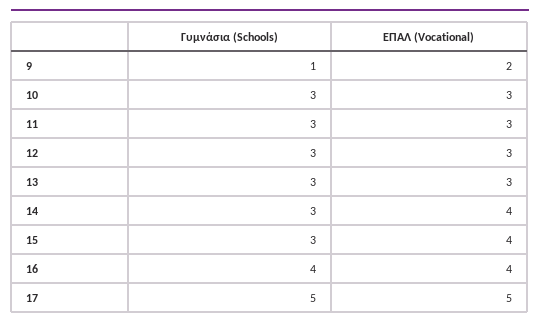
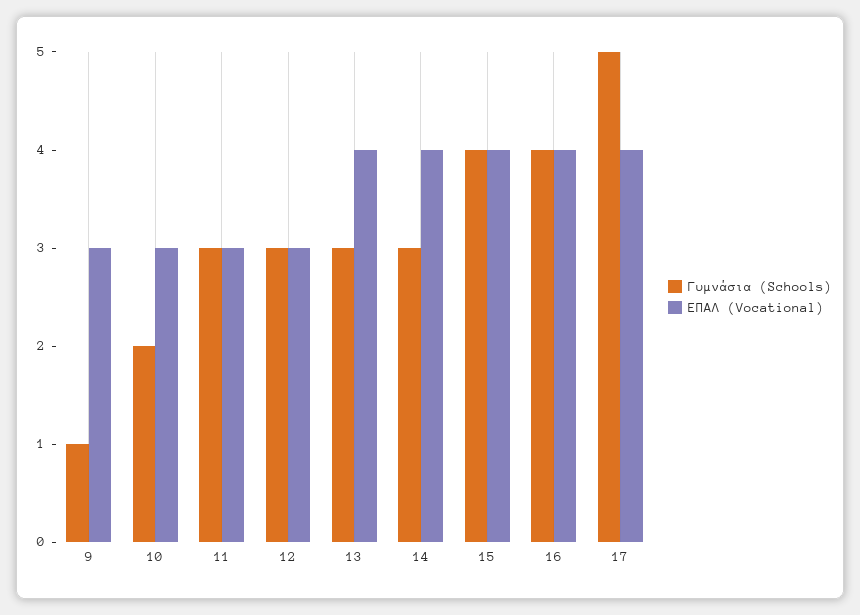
ΕΠΑΛ (Vocational), 9: 2 -> 3
Γυμνάσια (Schools), 10: 3 -> 2
ΕΠΑΛ (Vocational), 13: 3 -> 4
Γυμνάσια (Schools), 15: 3 -> 4
ΕΠΑΛ (Vocational), 17: 5 -> 4

